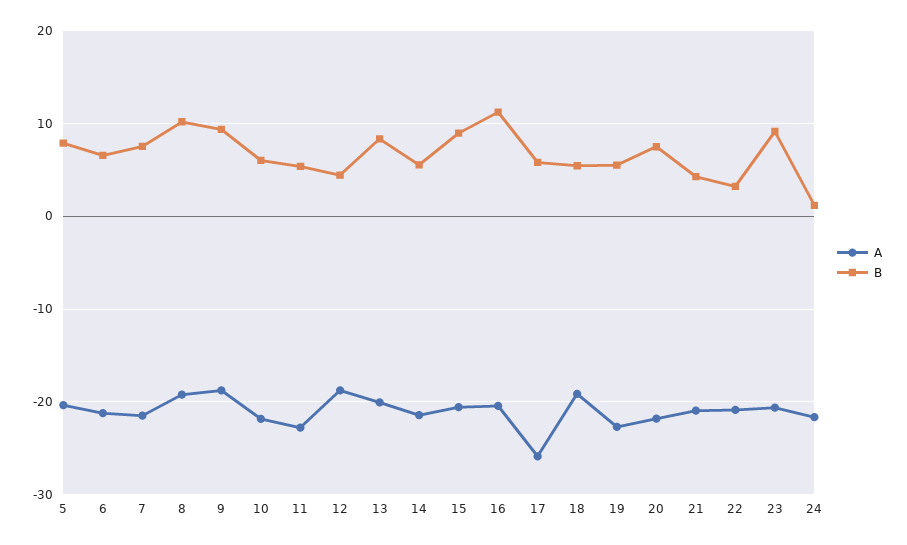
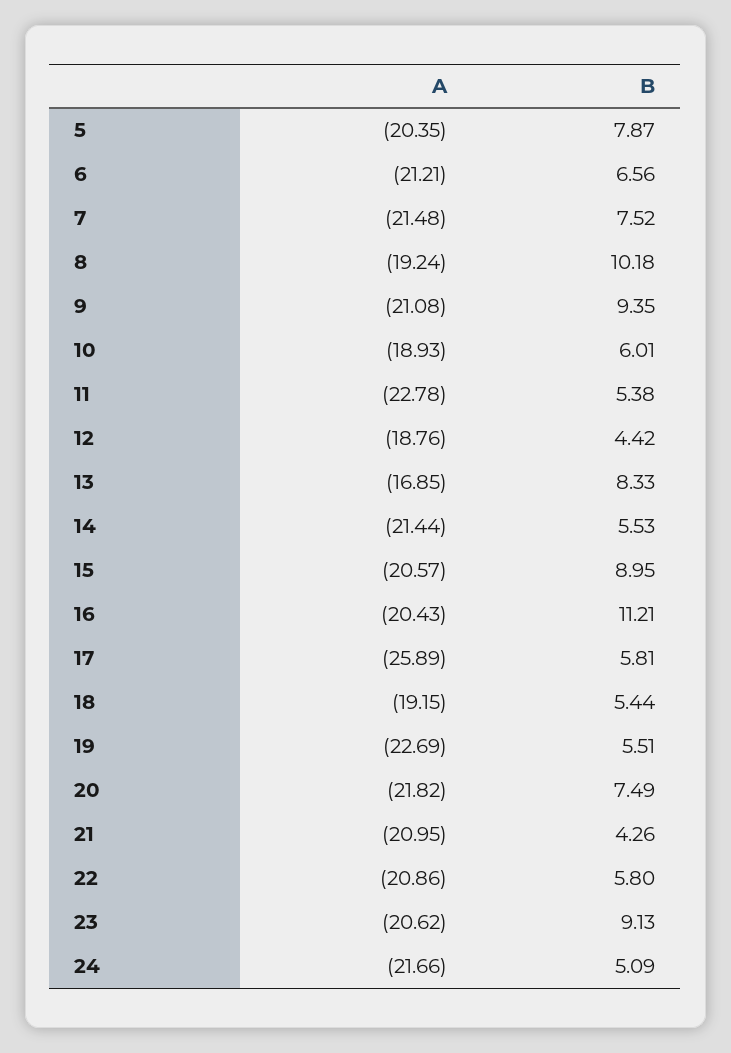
A, 9: -19 -> -21.08
A, 10: -22 -> -18.93
A, 13: -20 -> -16.85
B, 22: 3 -> 5.8
B, 24: 1 -> 5.09

